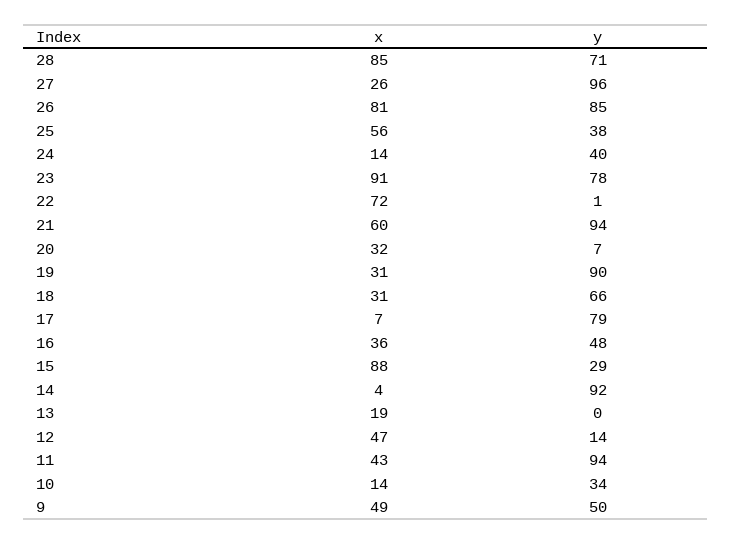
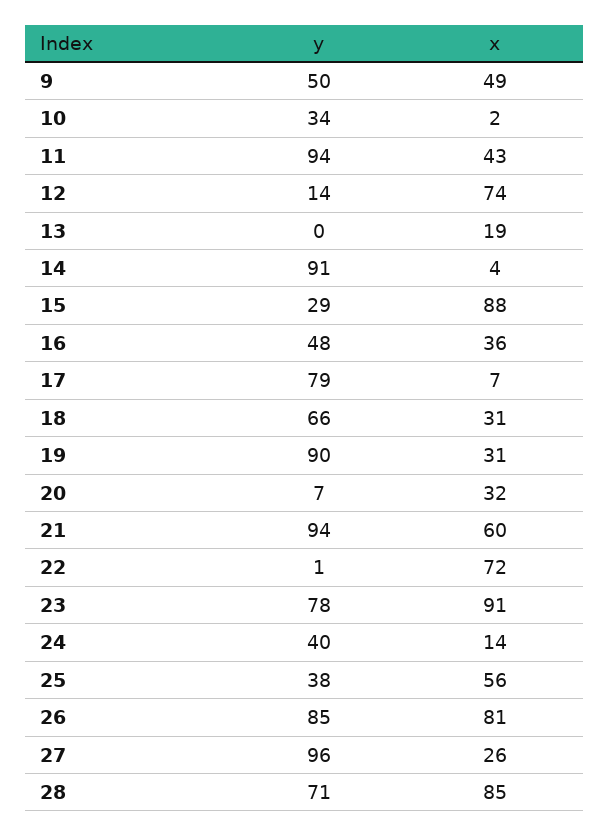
y, 14: 92 -> 91
x, 12: 47 -> 74
x, 10: 14 -> 2

